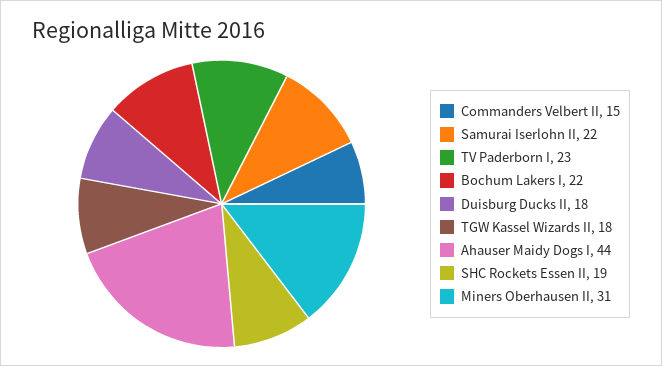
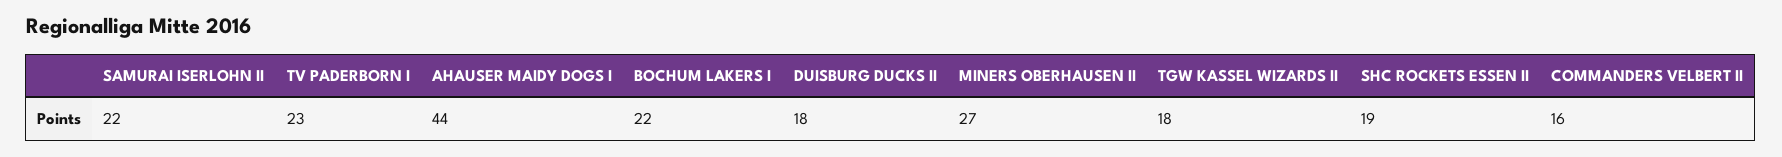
Commanders Velbert II: 15 -> 16
Miners Oberhausen II: 31 -> 27

